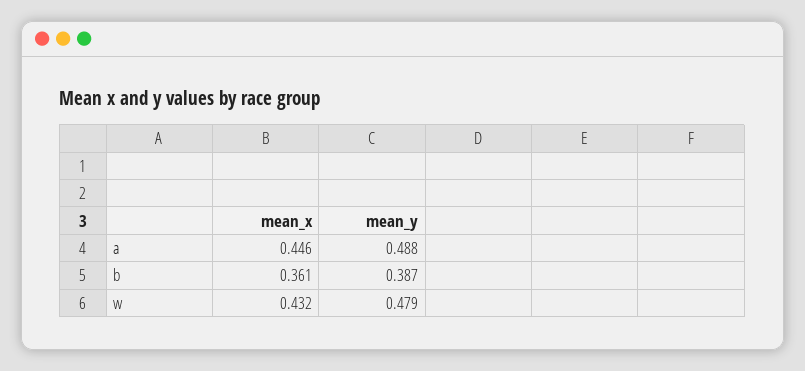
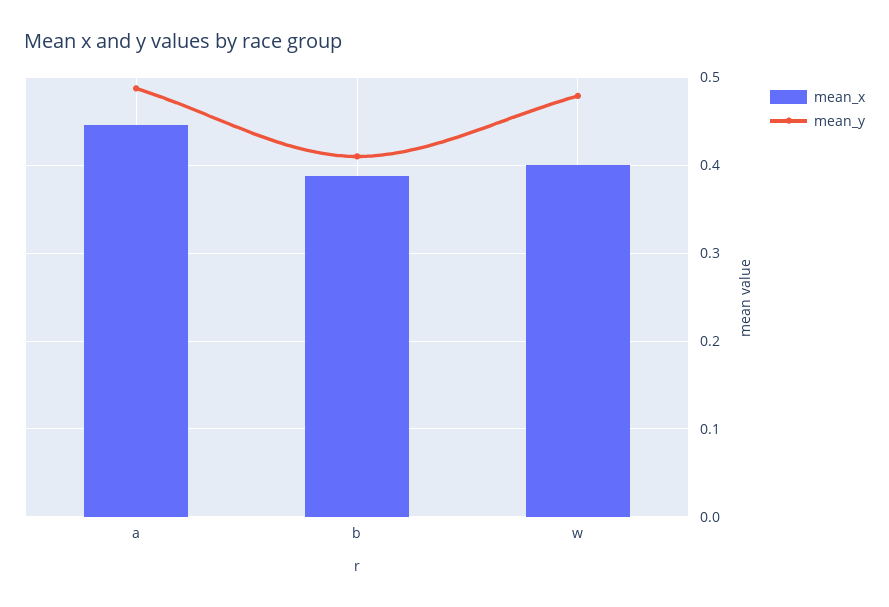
mean_x, b: 0.361 -> 0.39
mean_y, b: 0.387 -> 0.41
mean_x, w: 0.432 -> 0.4

